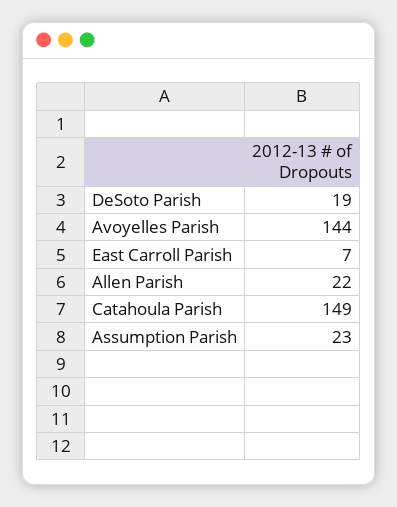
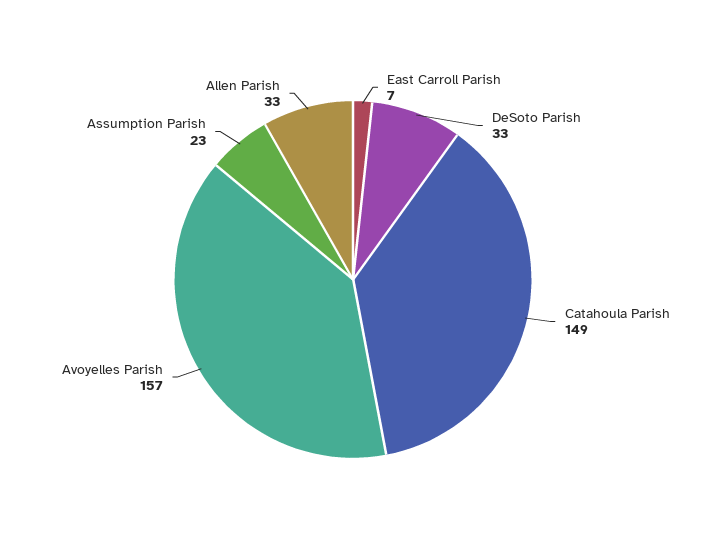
DeSoto Parish: 19 -> 33
Avoyelles Parish: 144 -> 157
Allen Parish: 22 -> 33

